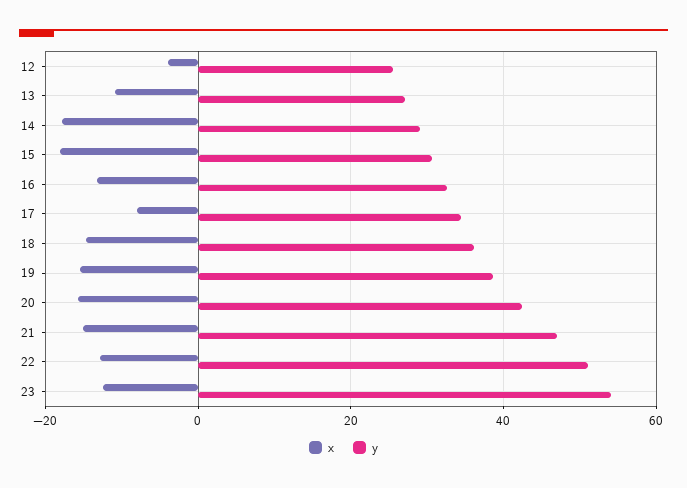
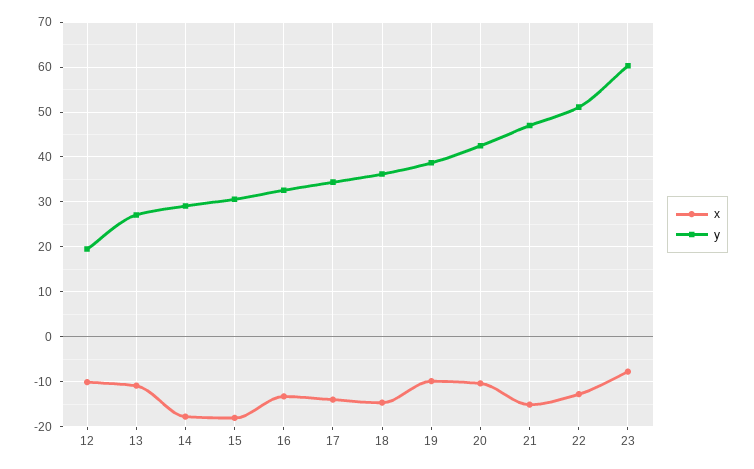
x, 12: -4 -> -10
y, 12: 26 -> 20
x, 17: -8 -> -14
x, 19: -16 -> -10
x, 20: -16 -> -10
x, 23: -12 -> -8
y, 23: 54 -> 60

